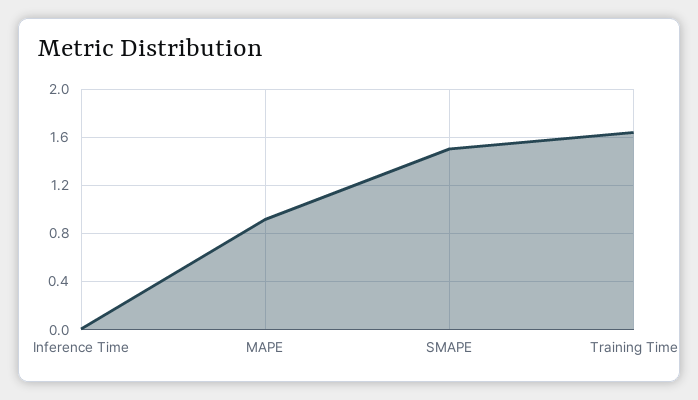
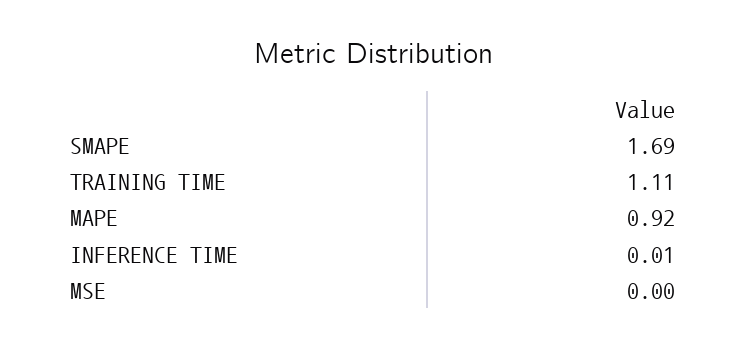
SMAPE: 1.5 -> 1.69
Training Time: 1.65 -> 1.11
MSE: none -> 0

